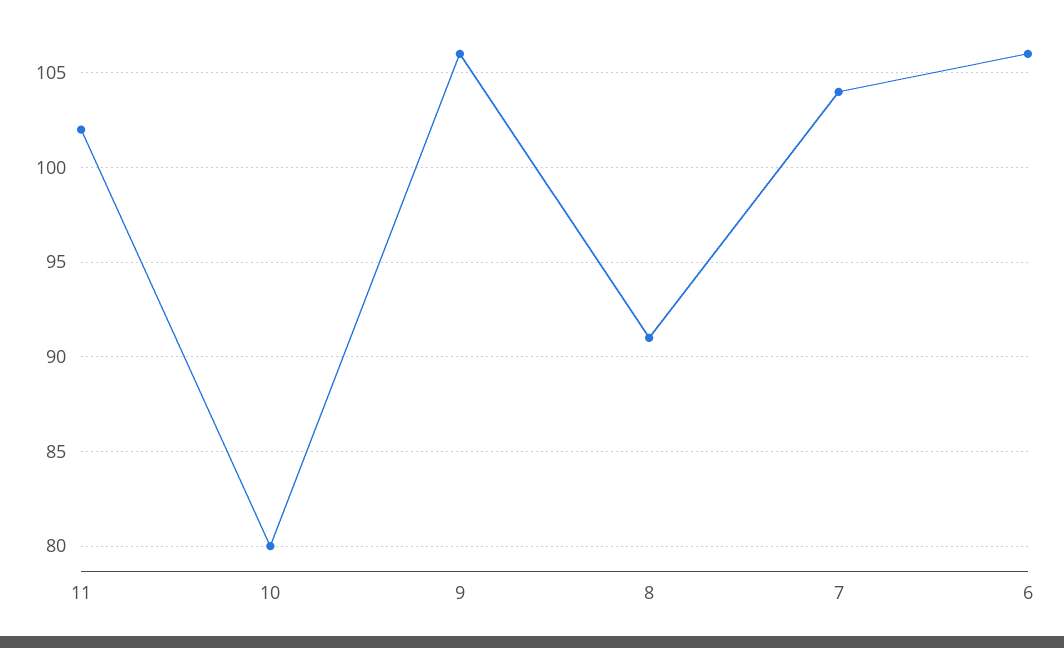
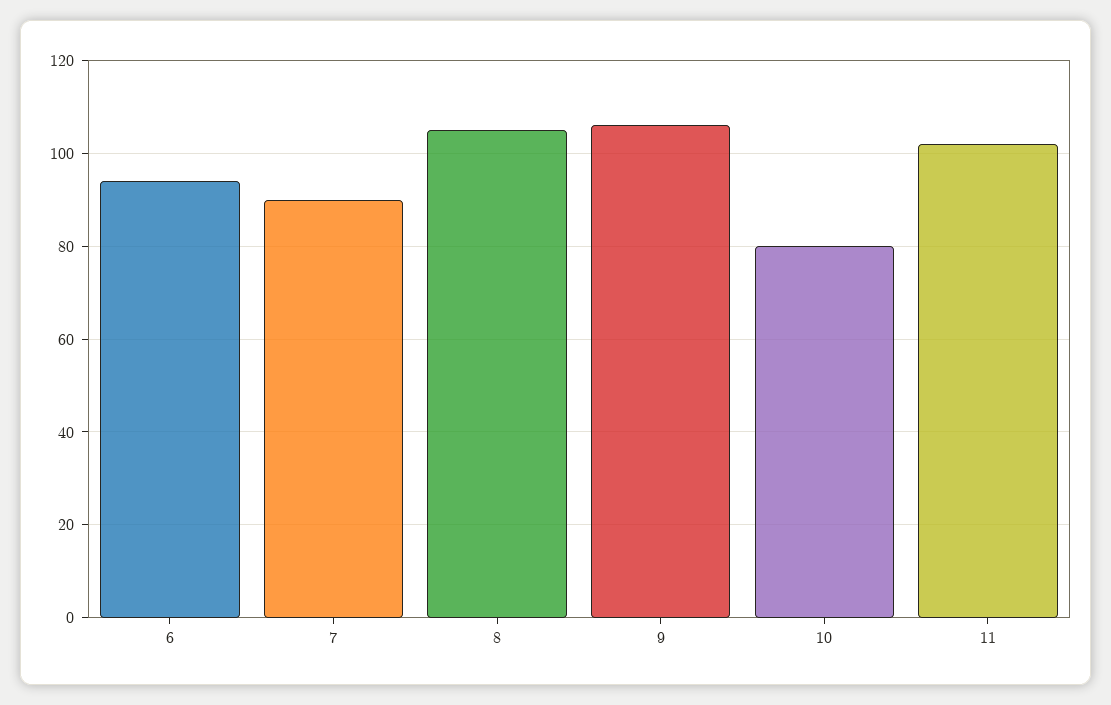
8: 91 -> 105
7: 104 -> 90
6: 106 -> 95

